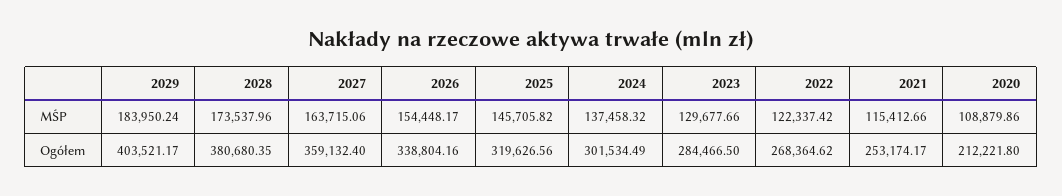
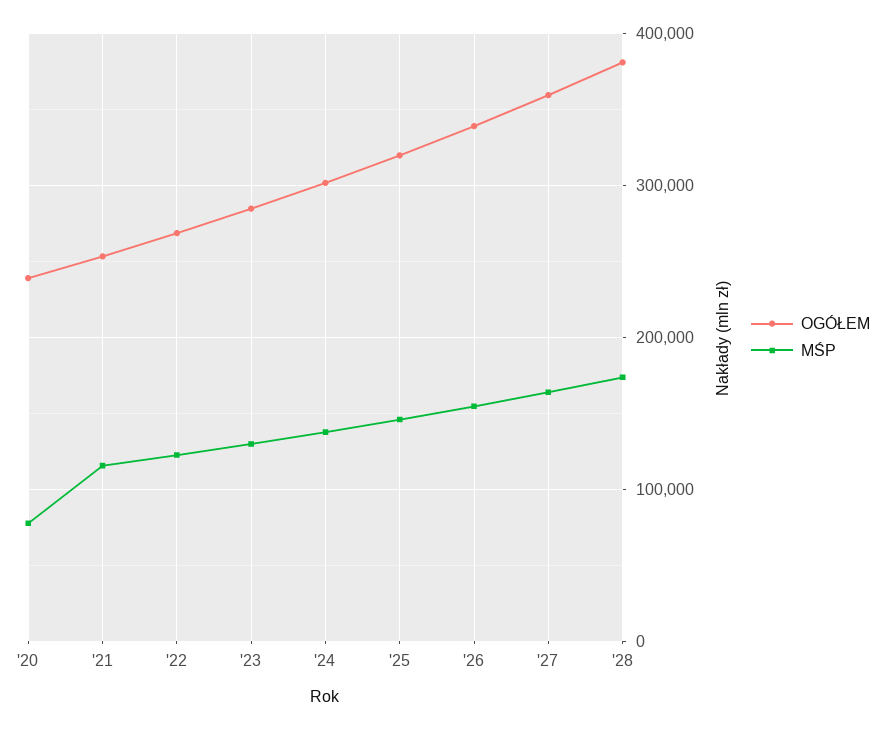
MŚP, 2029: 183950.24 -> none
MŚP, 2020: 108879.86 -> 80000
Ogółem, 2029: 403521.17 -> none
Ogółem, 2020: 212221.8 -> 240000

